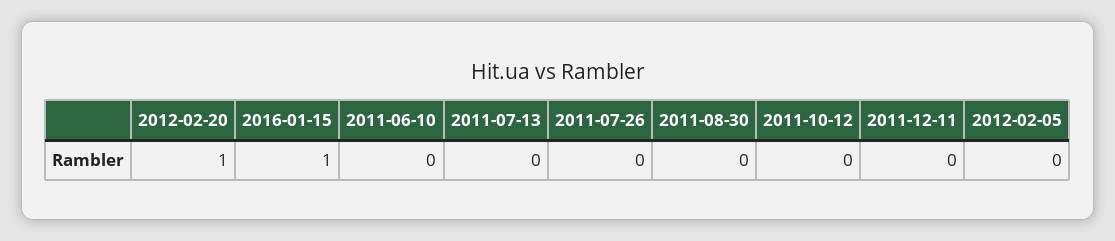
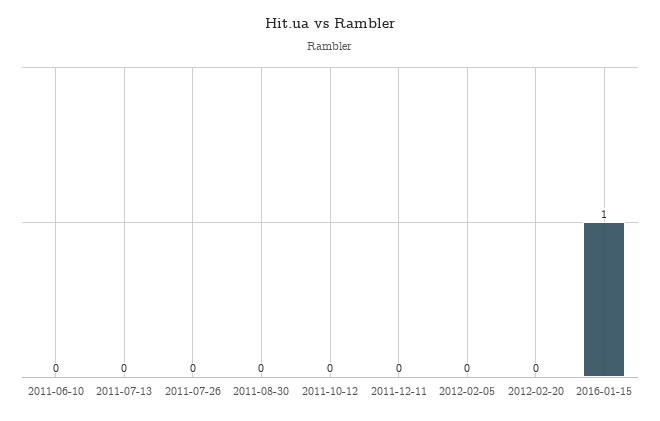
2012-02-20: 1 -> 0

